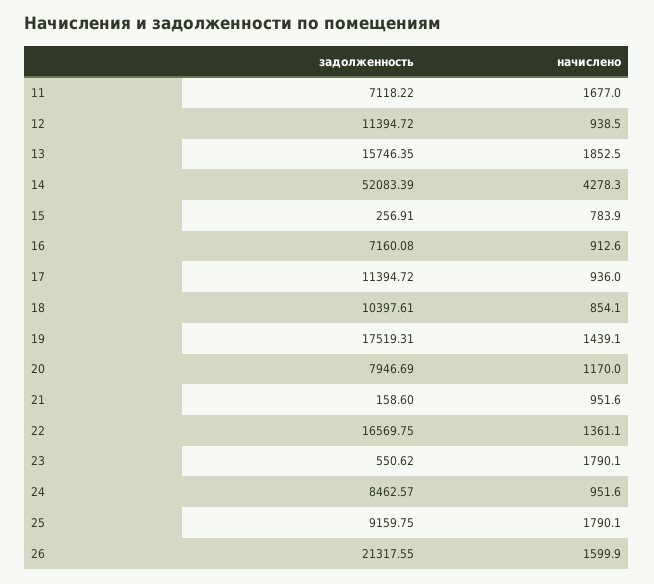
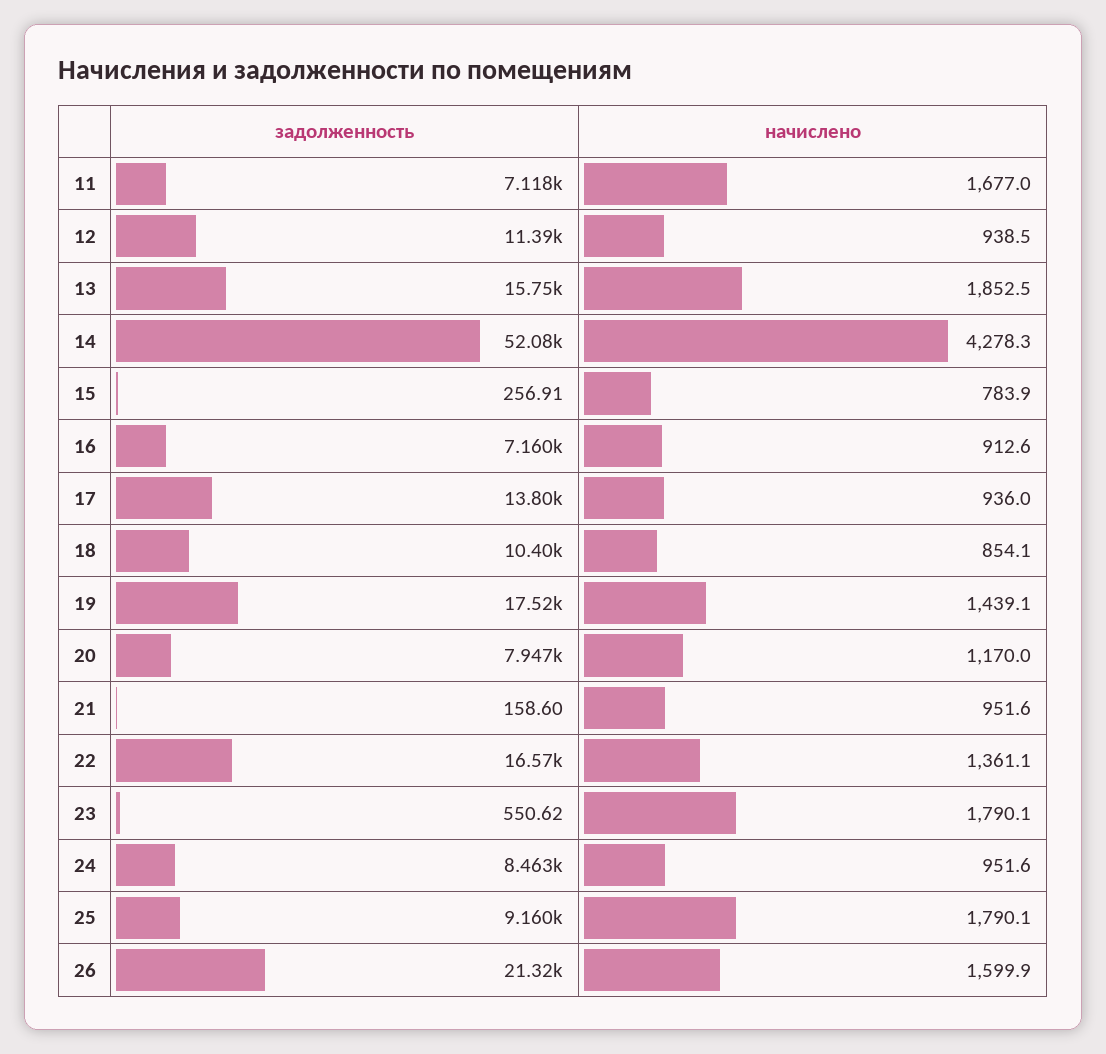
задолженность, 17: 11394.72 -> 13800

